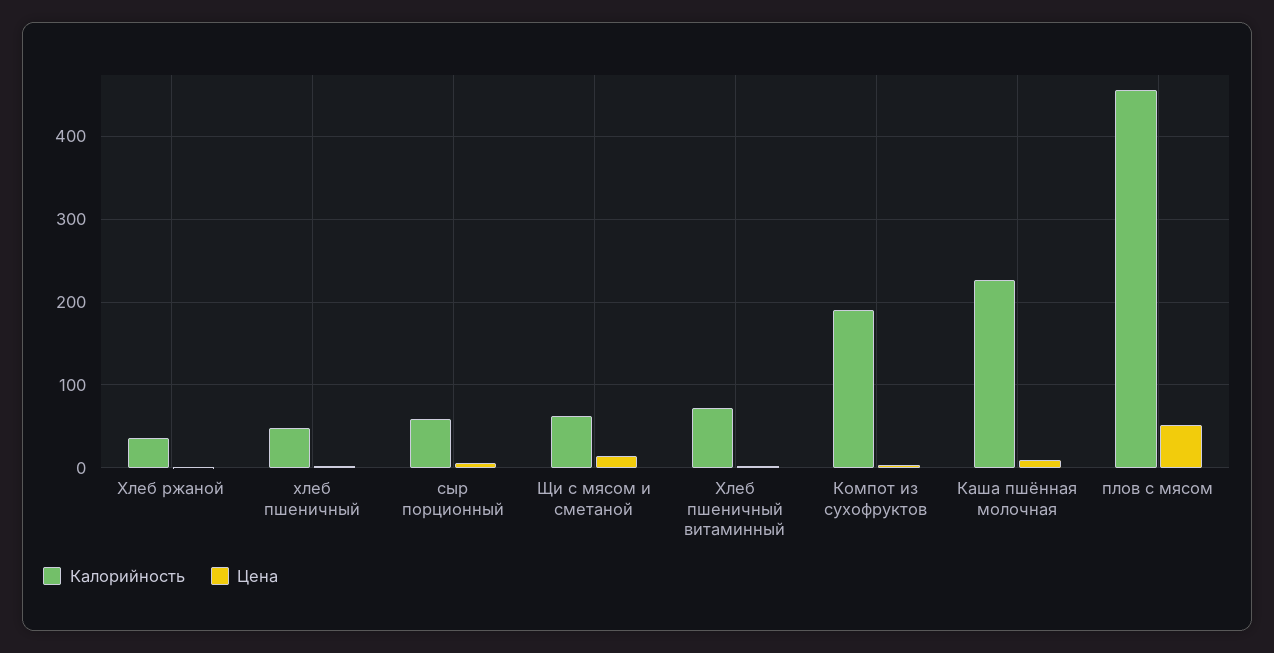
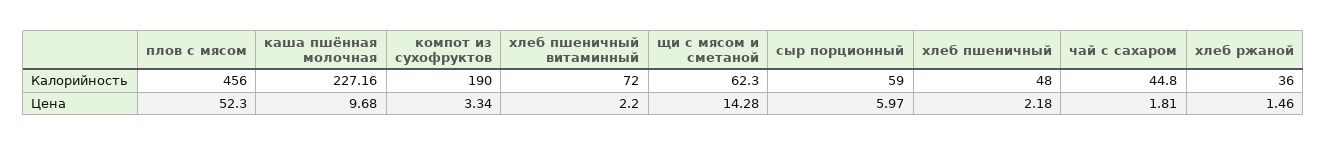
Калорийность, чай с сахаром: none -> 44.8
Цена, чай с сахаром: none -> 1.81

